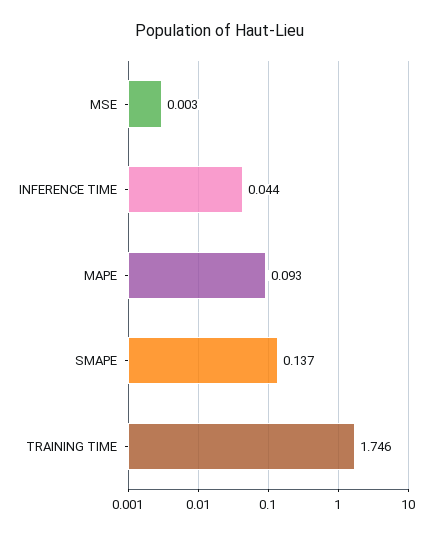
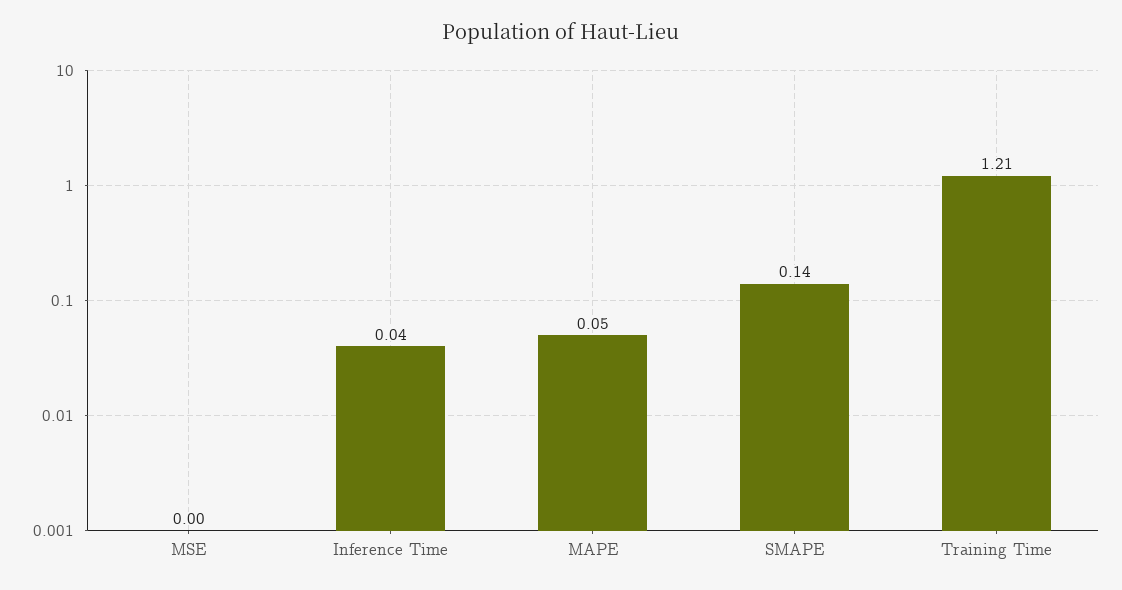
MAPE: 0.093 -> 0.05
TRAINING TIME: 1.746 -> 1.21

